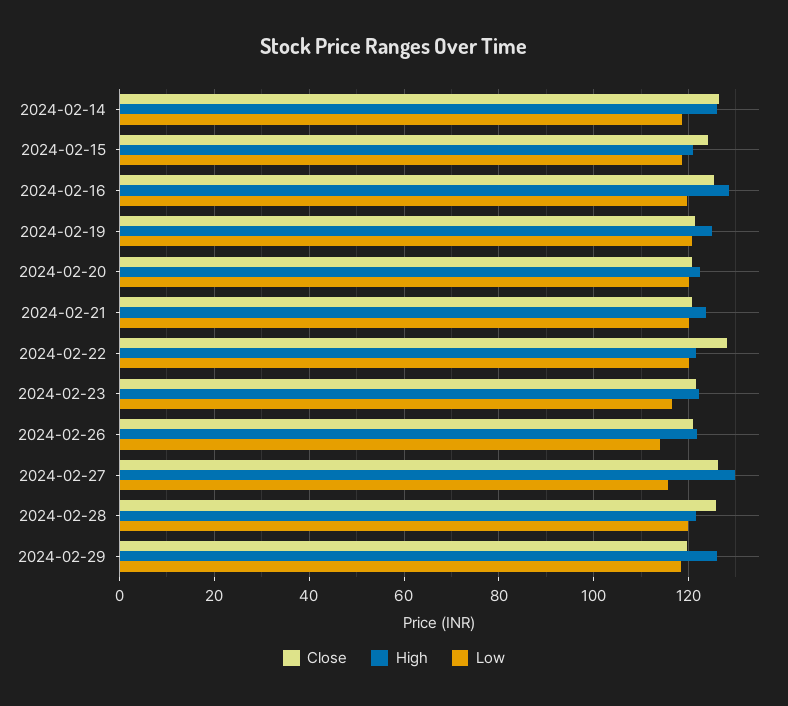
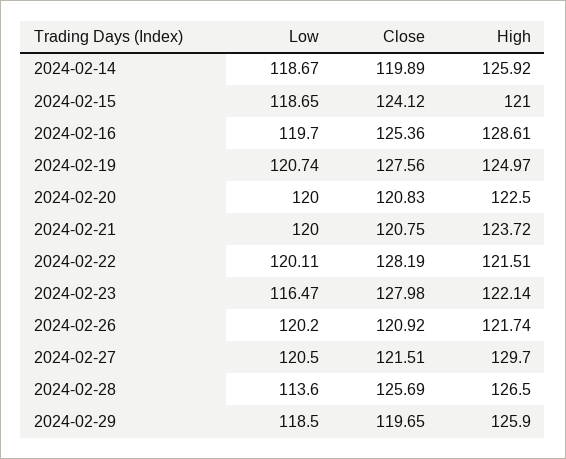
Close, 2024-02-14: 126 -> 119.89
Close, 2024-02-19: 122 -> 127.56
Close, 2024-02-23: 122 -> 127.98
Low, 2024-02-26: 114 -> 120.2
Close, 2024-02-27: 126 -> 121.51
Low, 2024-02-27: 116 -> 120.5
High, 2024-02-28: 122 -> 126.5
Low, 2024-02-28: 120 -> 113.6

